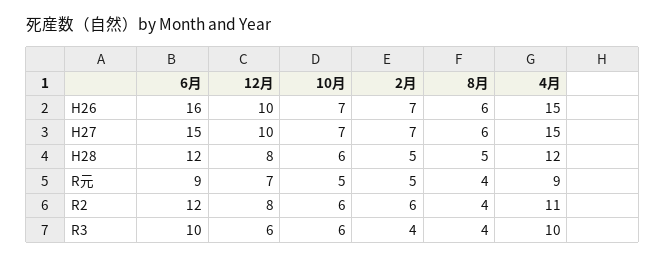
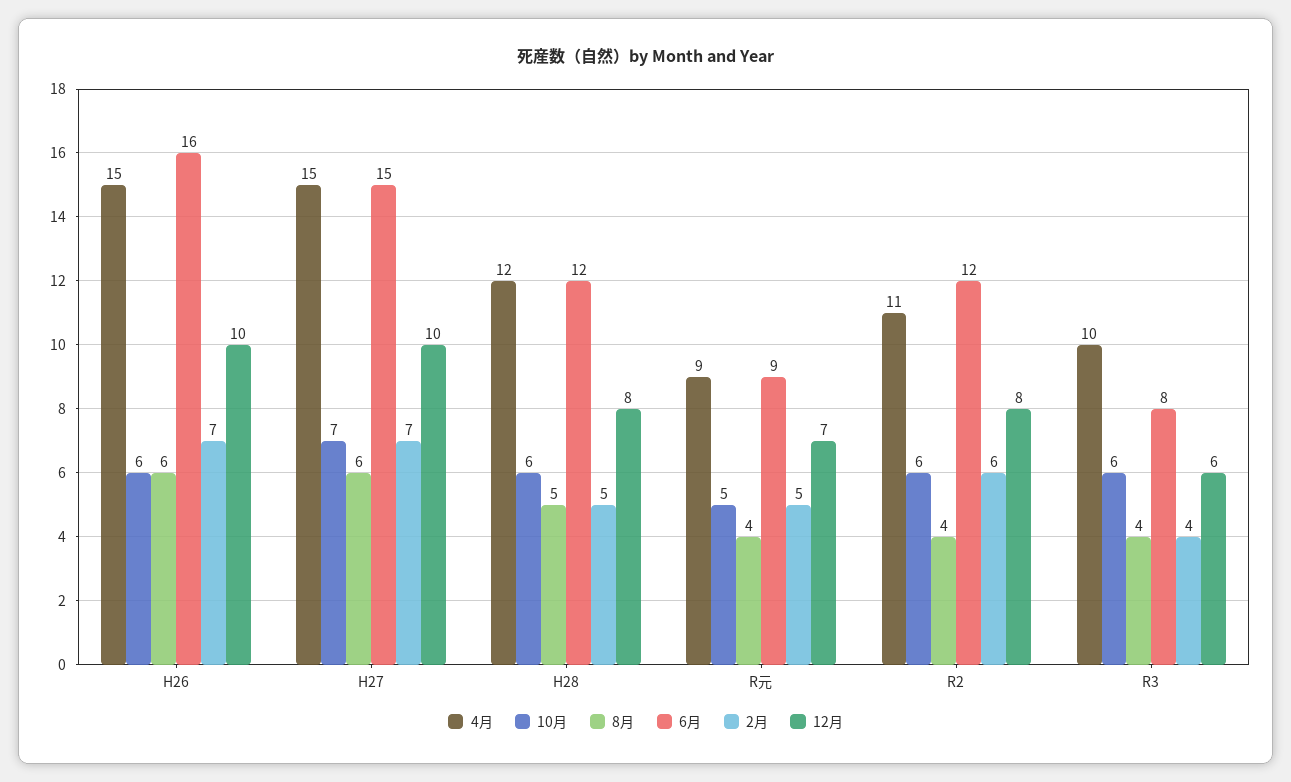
10月, H26: 7 -> 6
6月, R3: 10 -> 8

